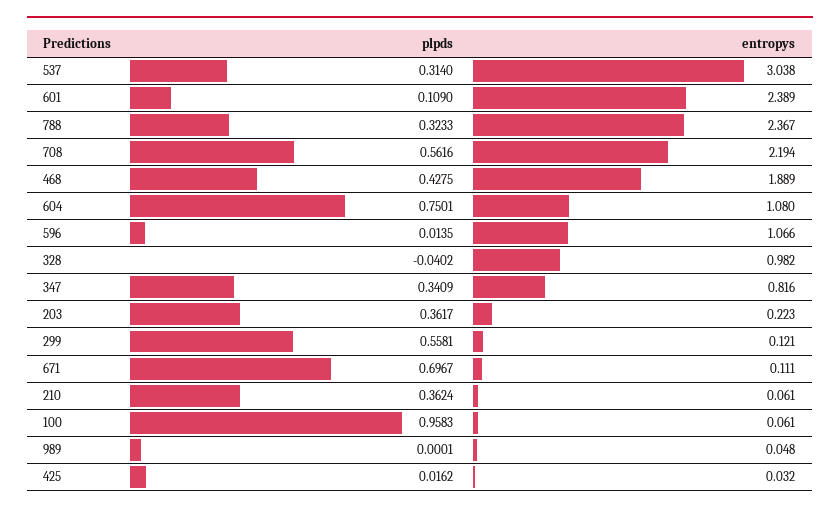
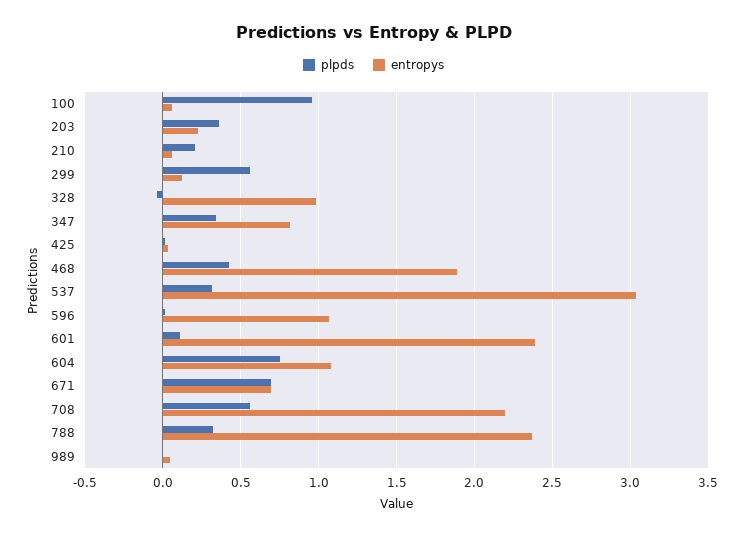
entropys, 671: 0.111 -> 0.7
plpds, 210: 0.3624 -> 0.2

